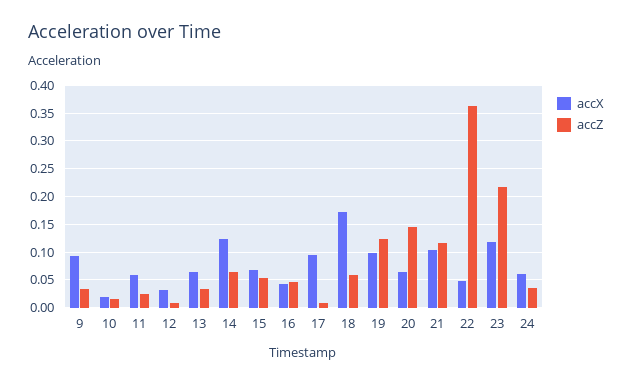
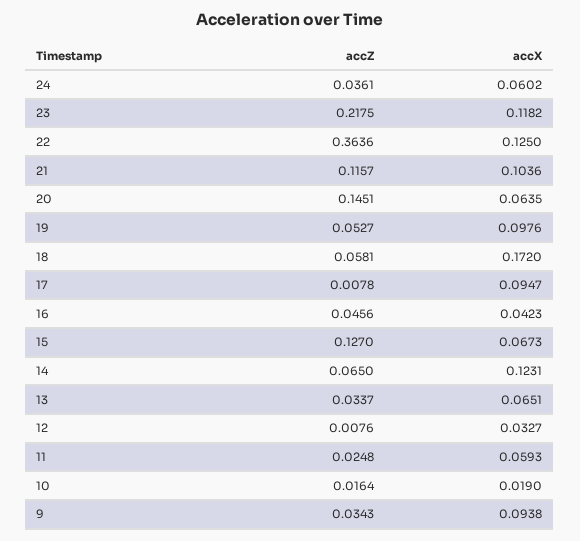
accZ, 15: 0.05 -> 0.127
accZ, 19: 0.125 -> 0.0527
accX, 22: 0.05 -> 0.125

